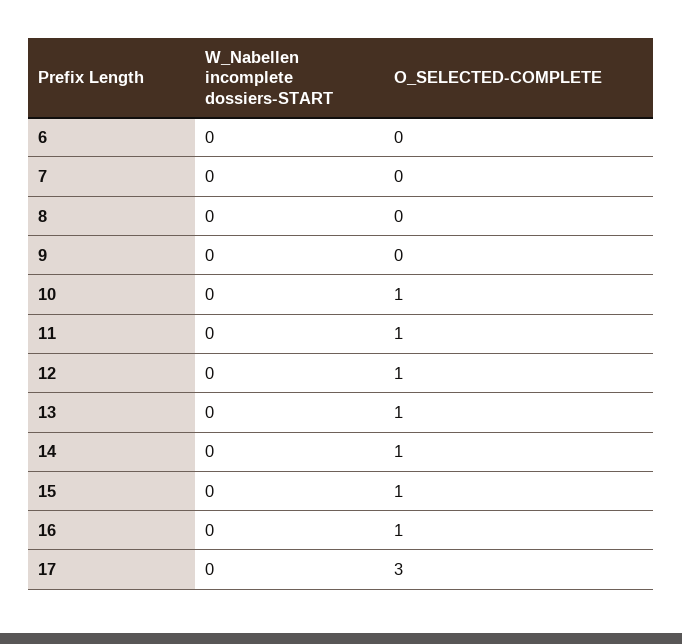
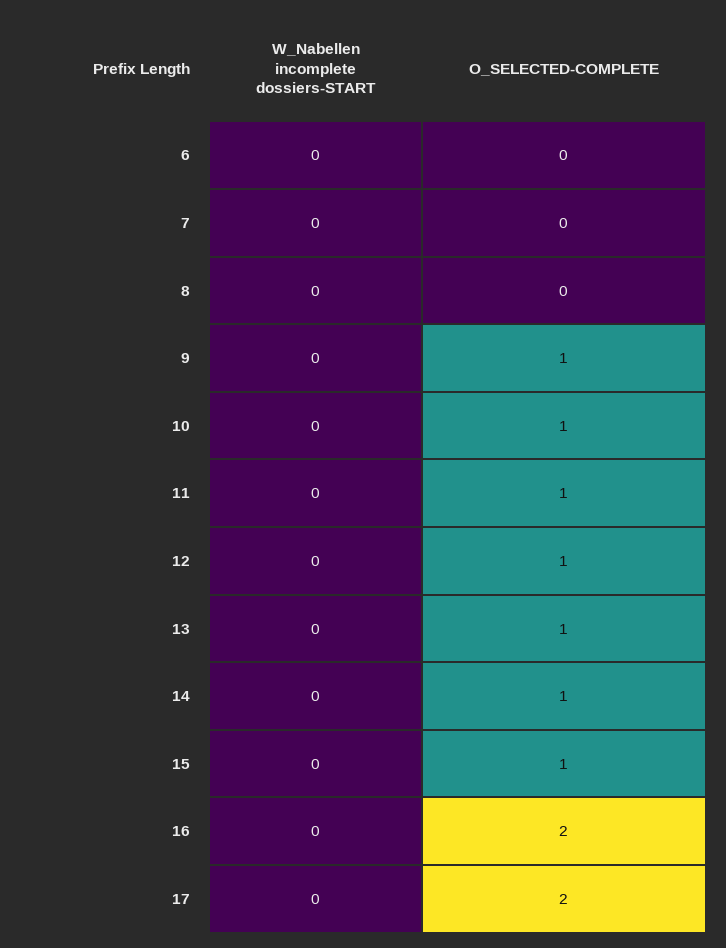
O_SELECTED-COMPLETE, 9: 0 -> 1
O_SELECTED-COMPLETE, 16: 1 -> 2
O_SELECTED-COMPLETE, 17: 3 -> 2

